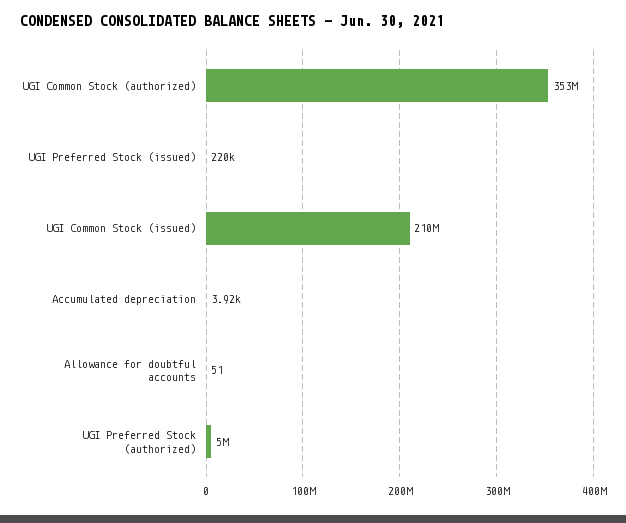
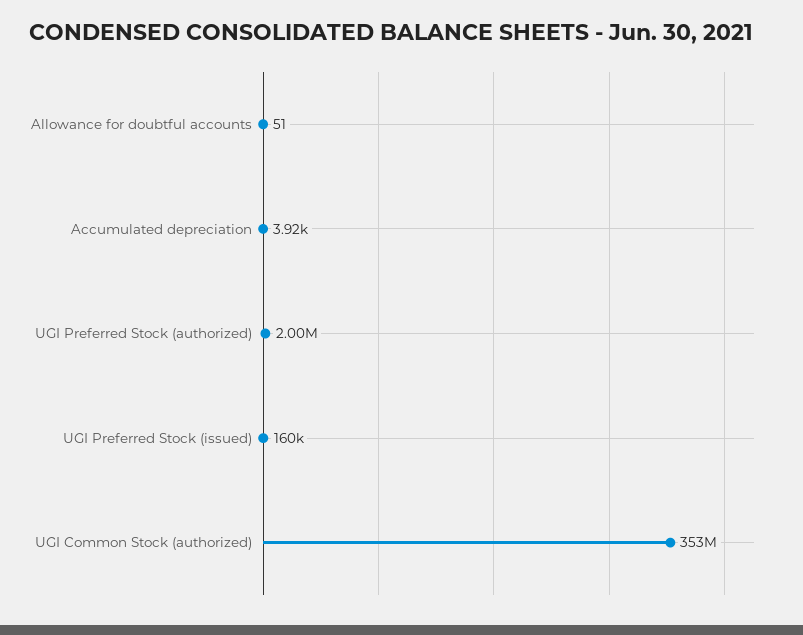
UGI Preferred Stock (issued): 220000 -> 160000
UGI Common Stock (issued): 210000000 -> none
UGI Preferred Stock (authorized): 5000000 -> 2000000

